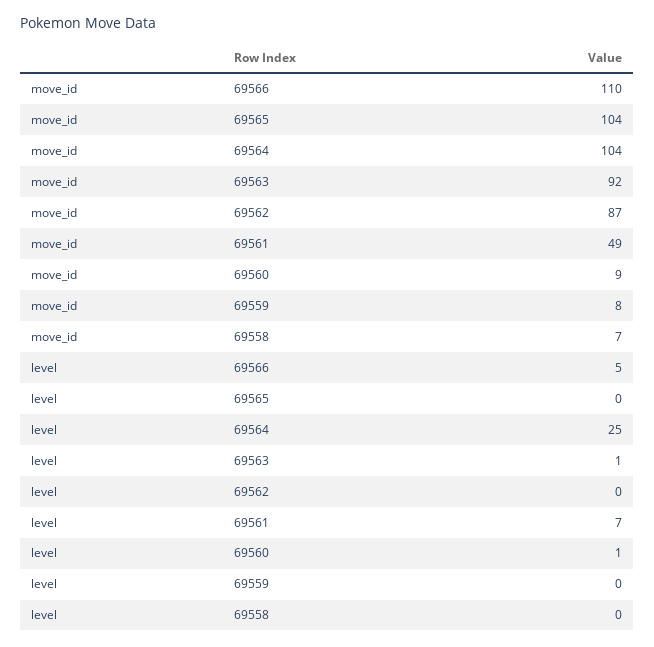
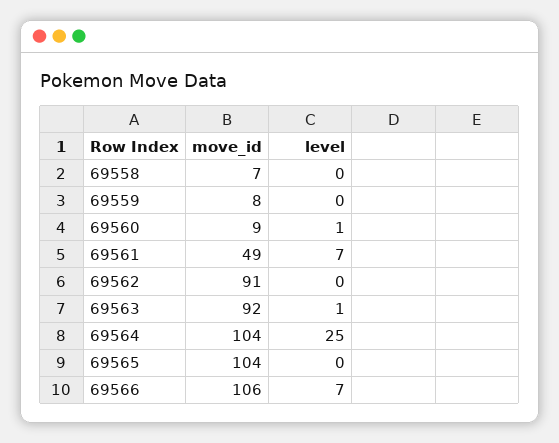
move_id, 69566: 110 -> 106
move_id, 69562: 87 -> 91
level, 69566: 5 -> 7

